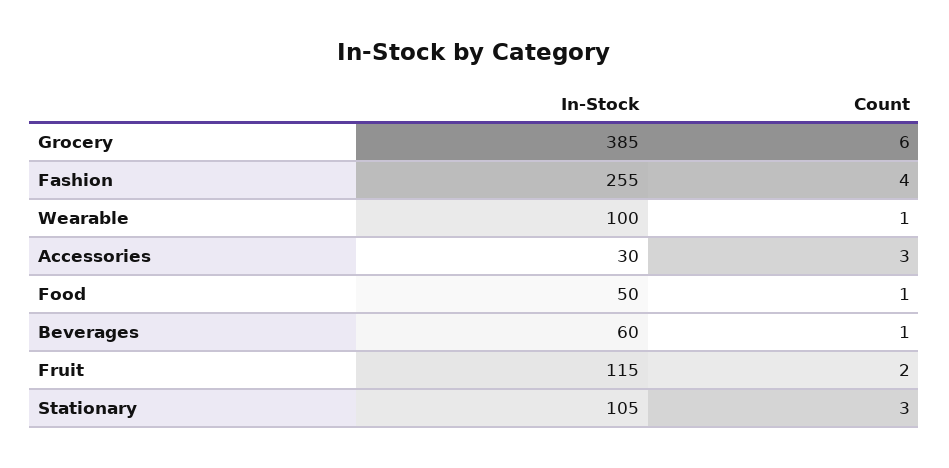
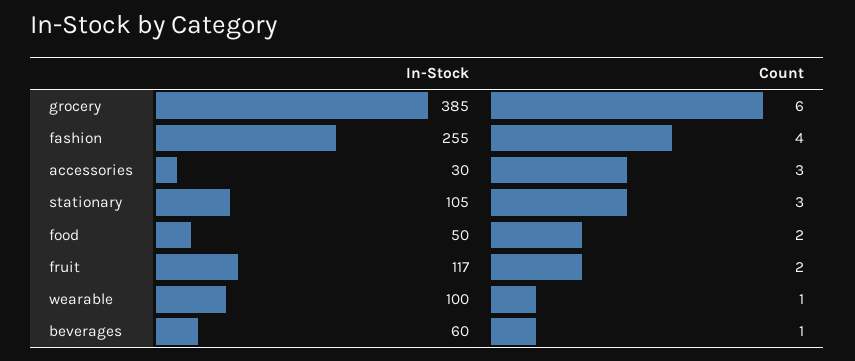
Count, Food: 1 -> 2
In-Stock, Fruit: 115 -> 117

